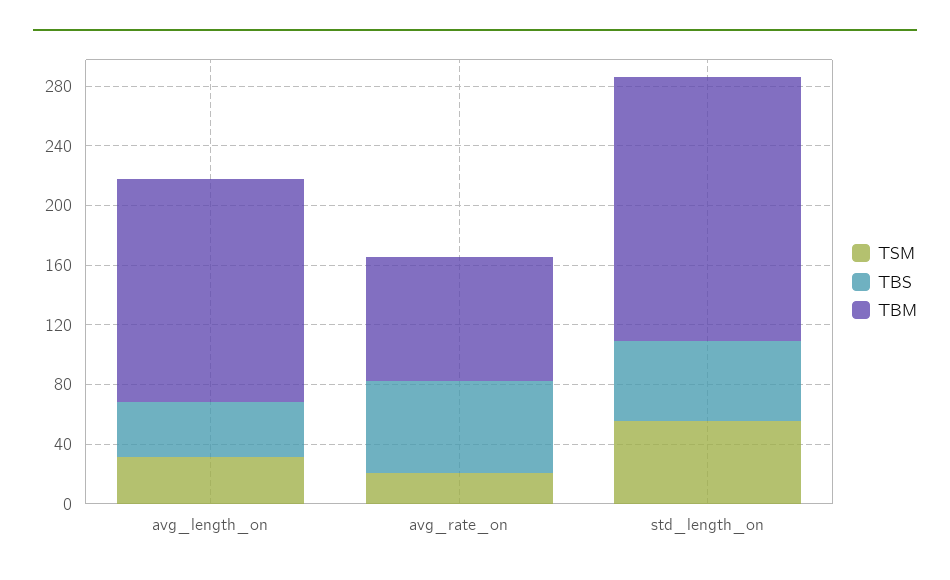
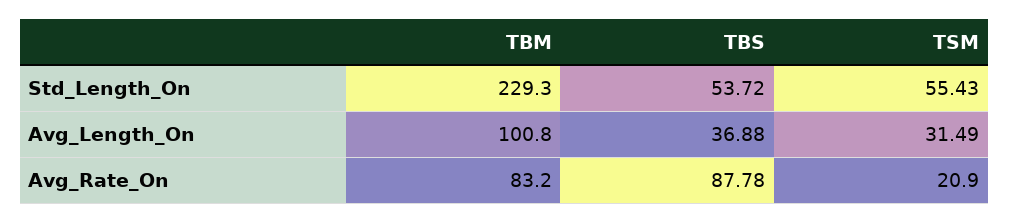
TBM, avg_length_on: 150 -> 100.8
TBS, avg_rate_on: 60 -> 87.78
TBM, std_length_on: 180 -> 229.3

